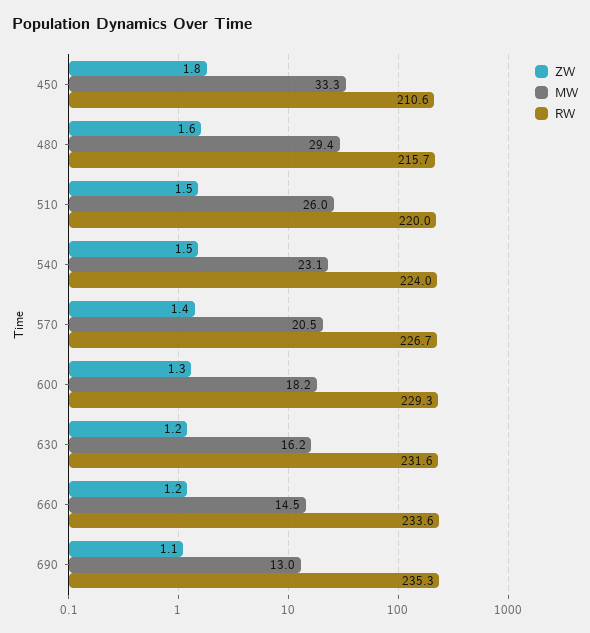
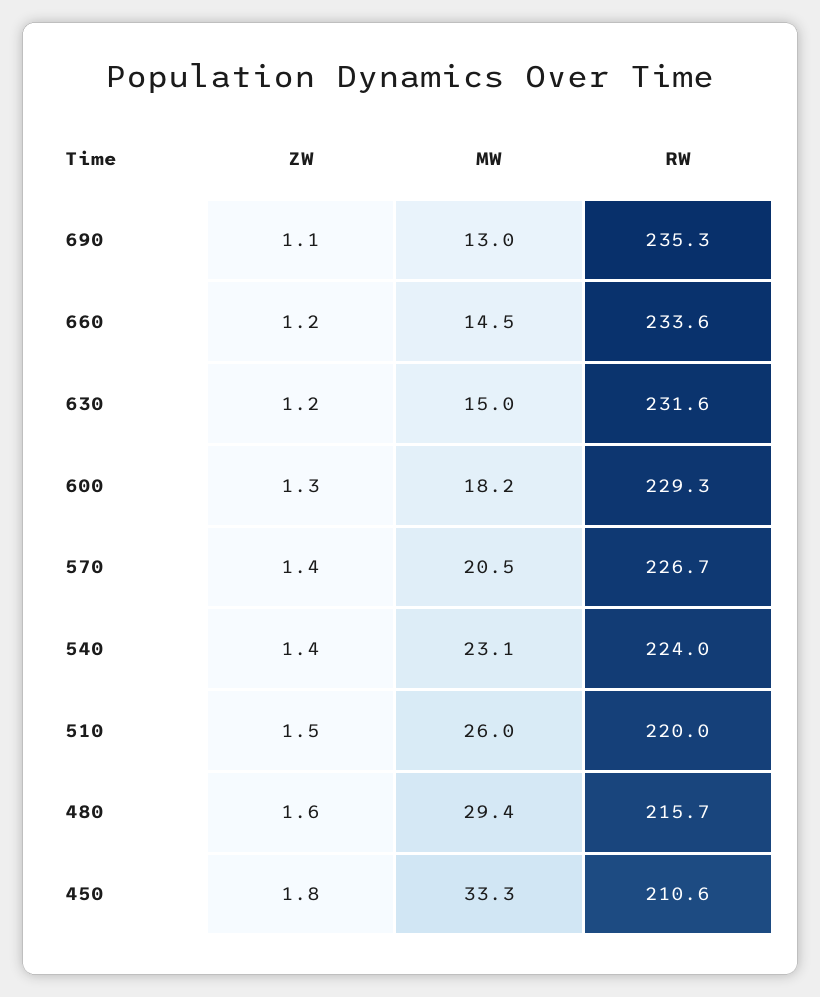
ZW, 540: 1.5 -> 1.4
MW, 630: 16.2 -> 15

